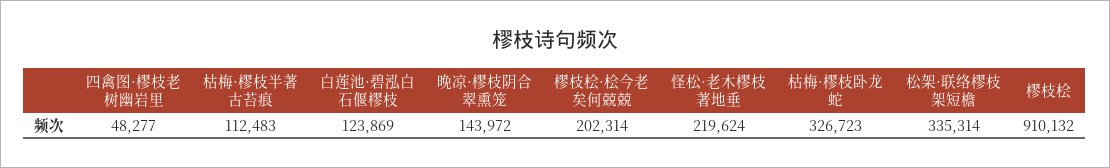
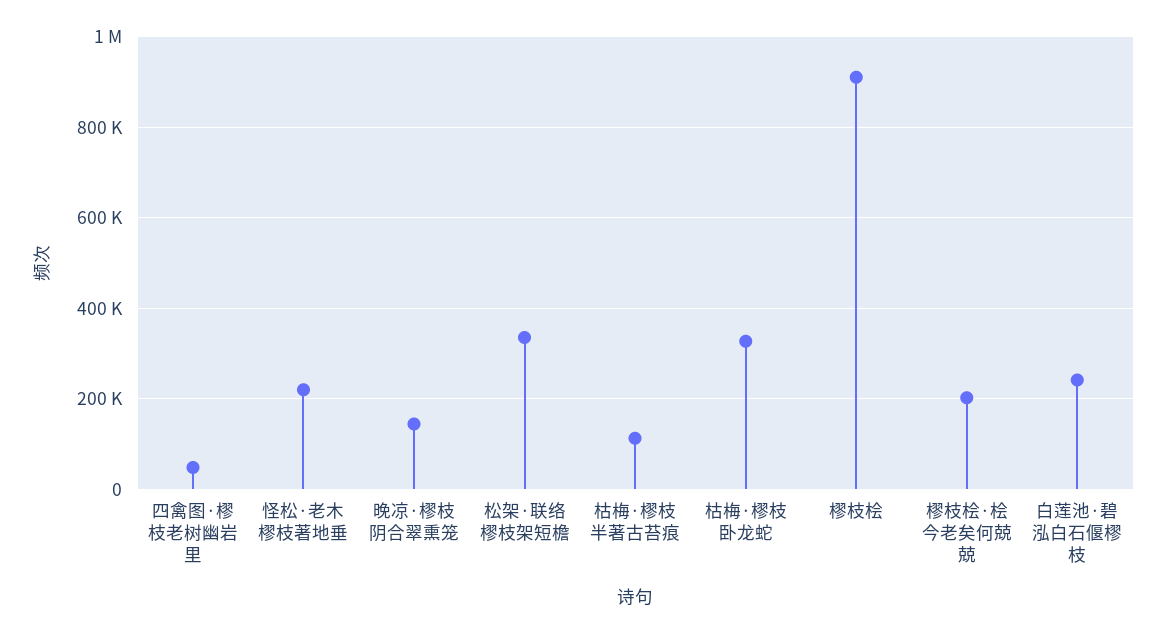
白莲池·碧泓白石偃樛枝: 123869 -> 240000

